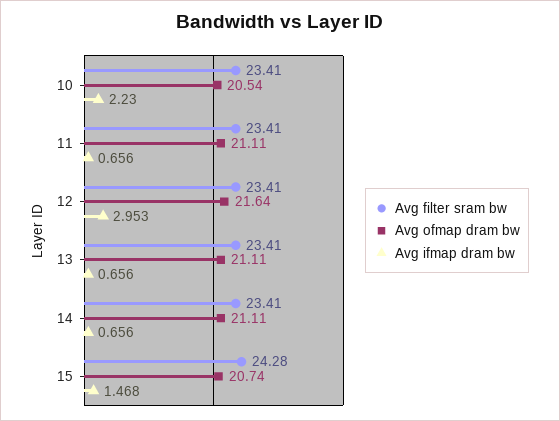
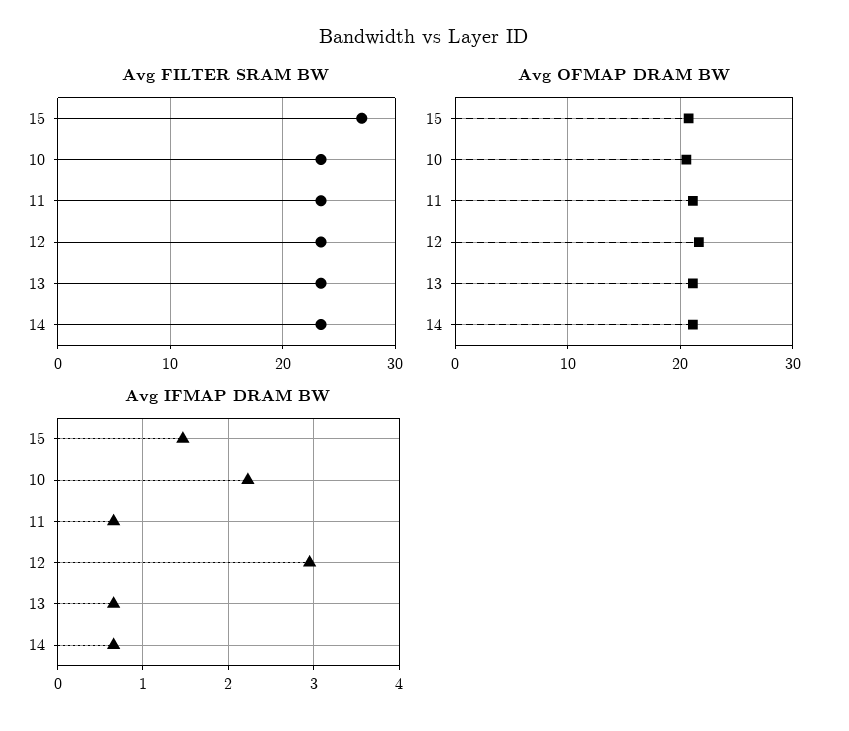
Avg filter sram bw, 15: 24.28 -> 27

